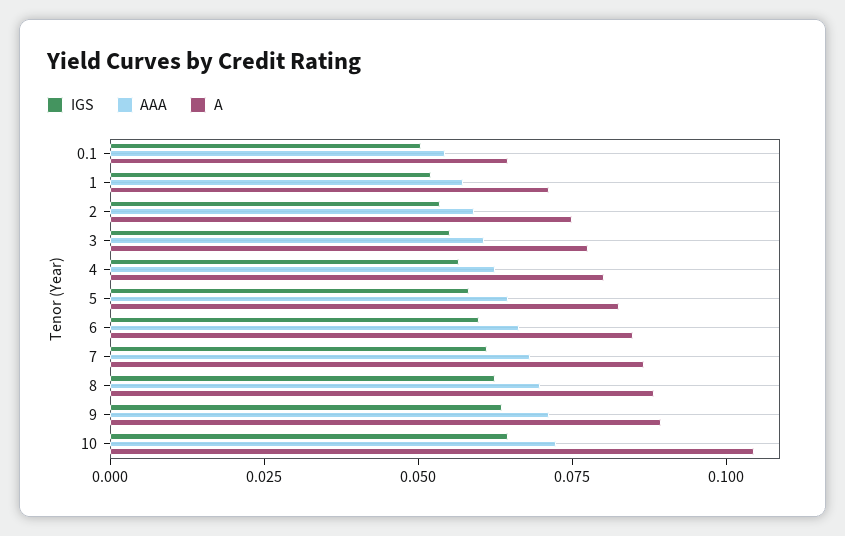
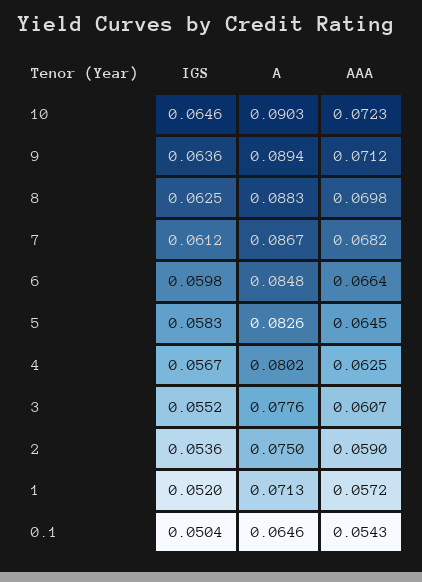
A, 10: 0.105 -> 0.0903

